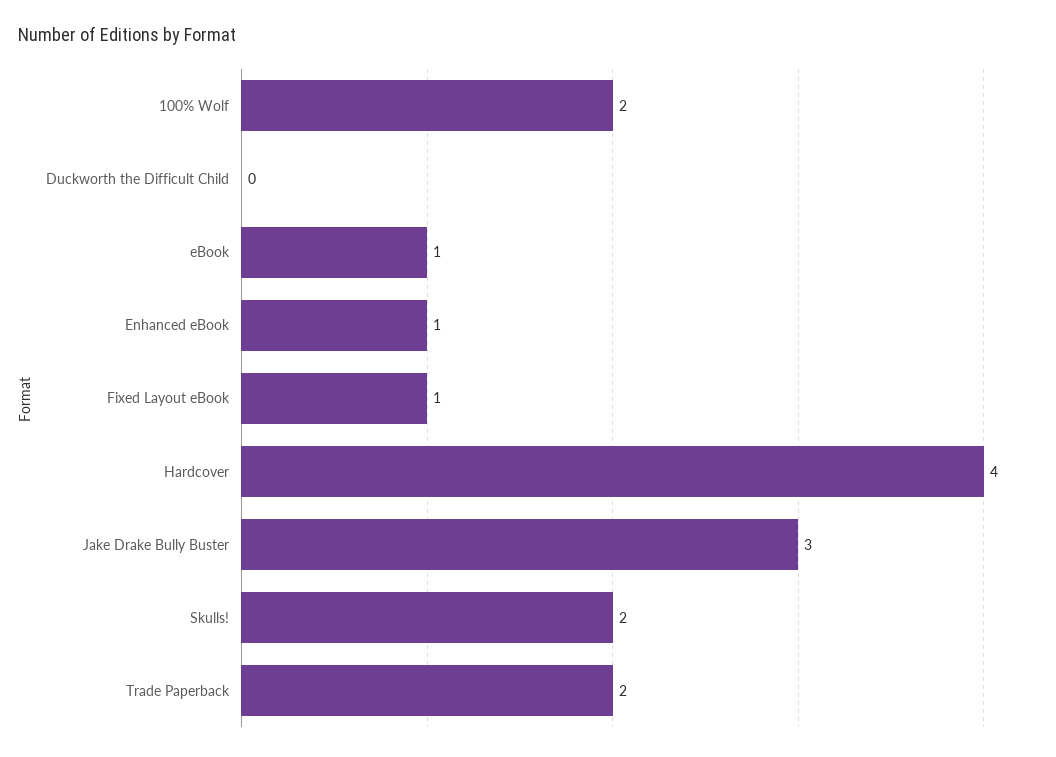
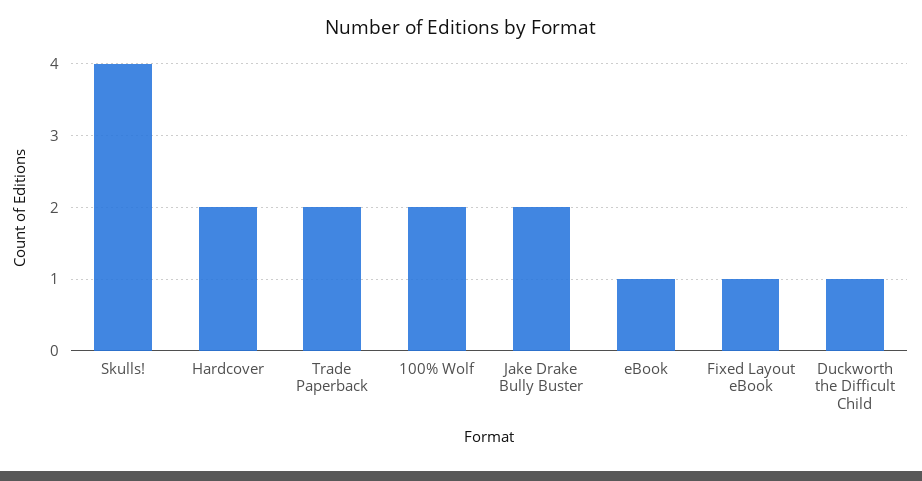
Duckworth the Difficult Child: 0 -> 1
Enhanced eBook: 1 -> none
Hardcover: 4 -> 2
Jake Drake Bully Buster: 3 -> 2
Skulls!: 2 -> 4

